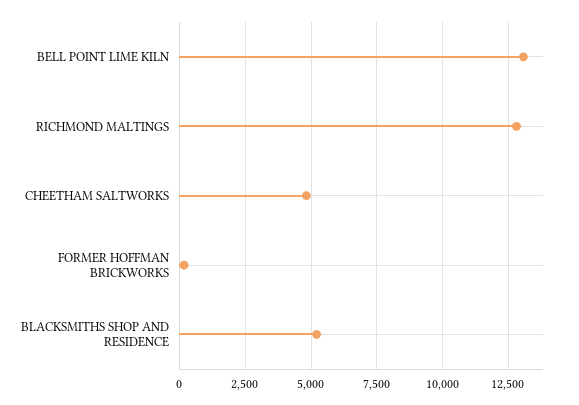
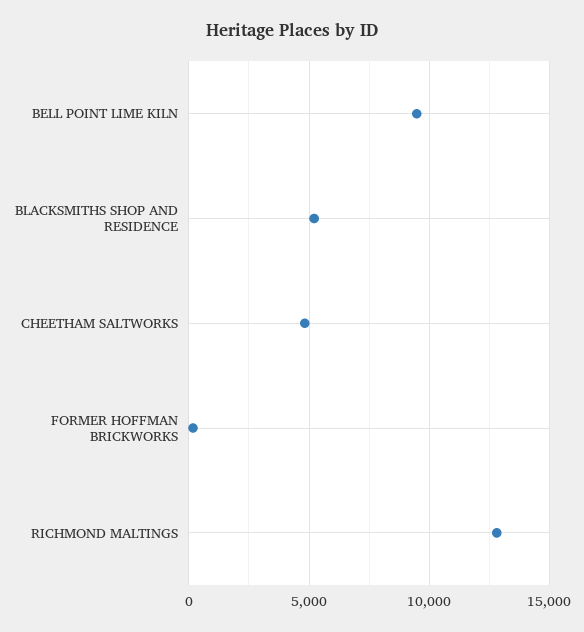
BELL POINT LIME KILN: 13000 -> 9500

